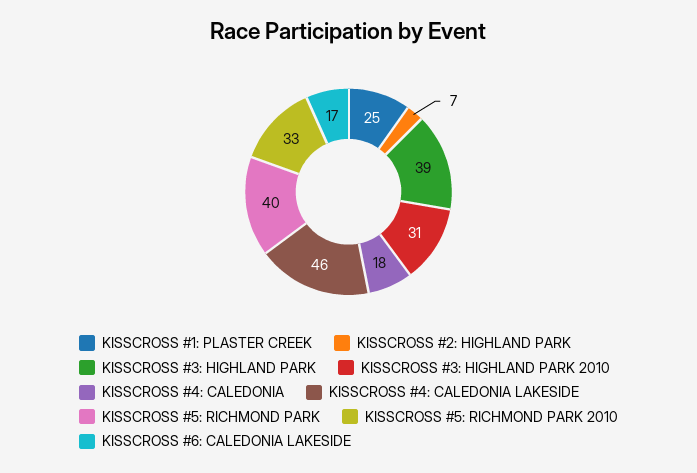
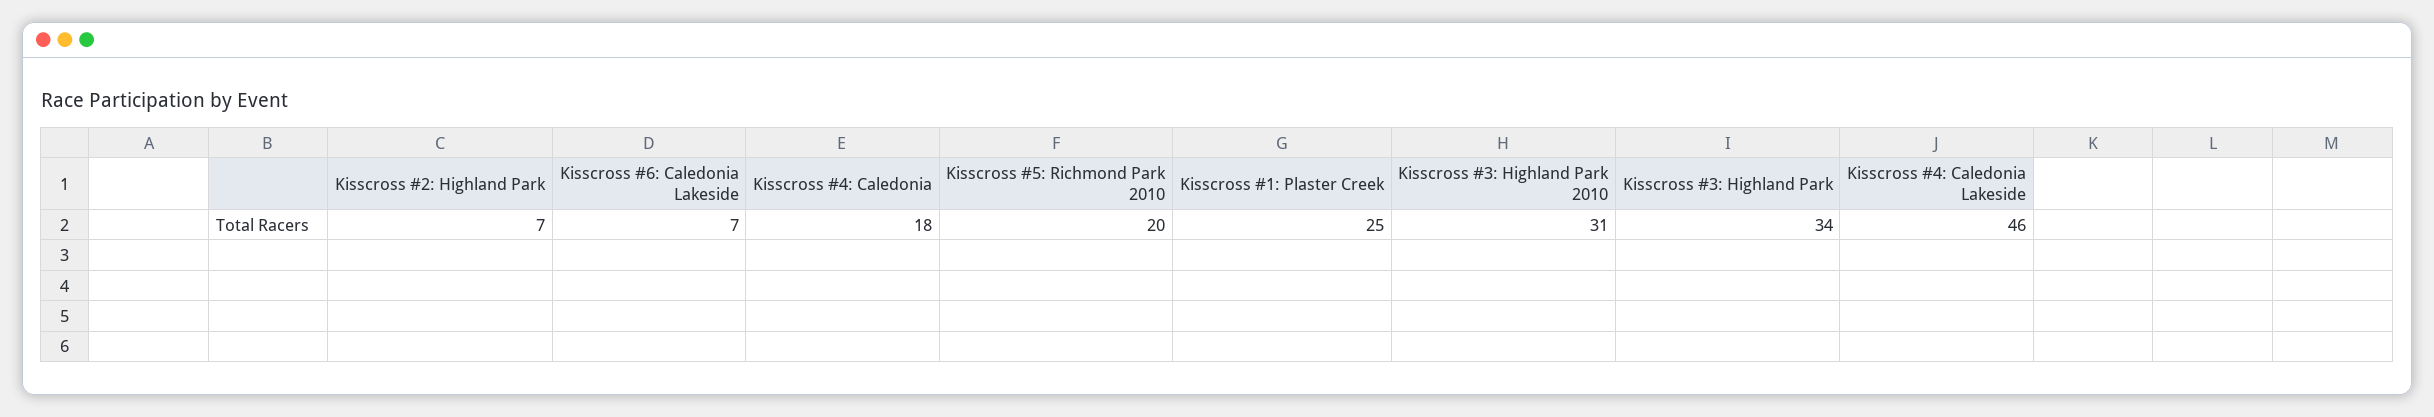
KISSCROSS #3: HIGHLAND PARK: 39 -> 34
KISSCROSS #5: RICHMOND PARK: 40 -> none
KISSCROSS #5: RICHMOND PARK 2010: 33 -> 20
KISSCROSS #6: CALEDONIA LAKESIDE: 17 -> 7

